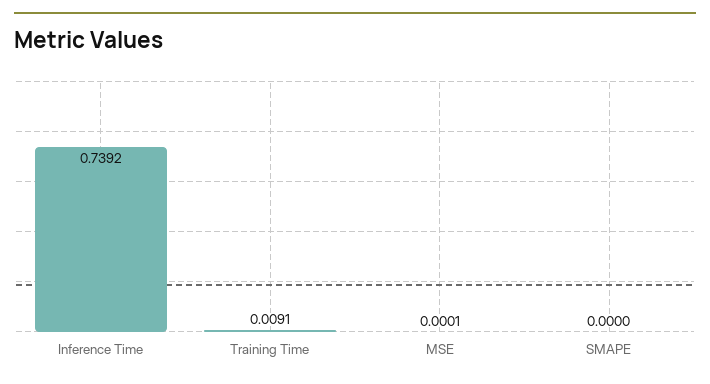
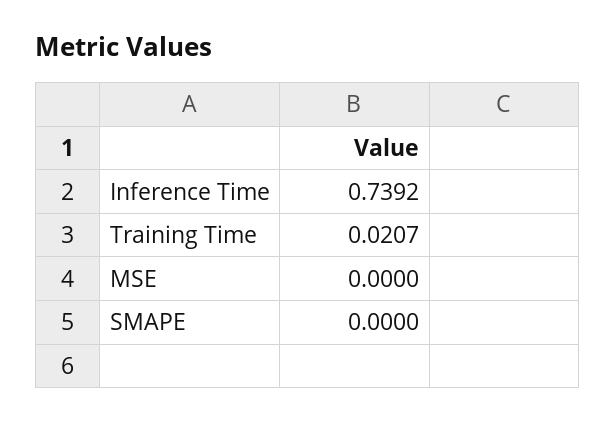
Training Time: 0.0091 -> 0.0207
MSE: 0.0001 -> 0

